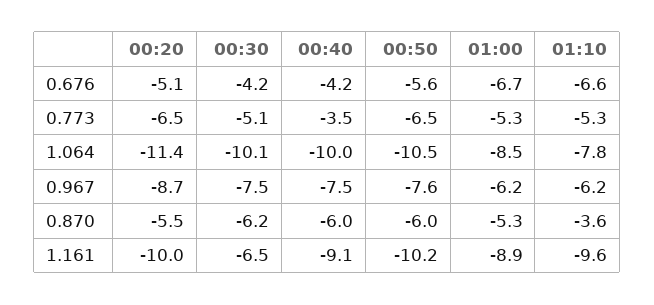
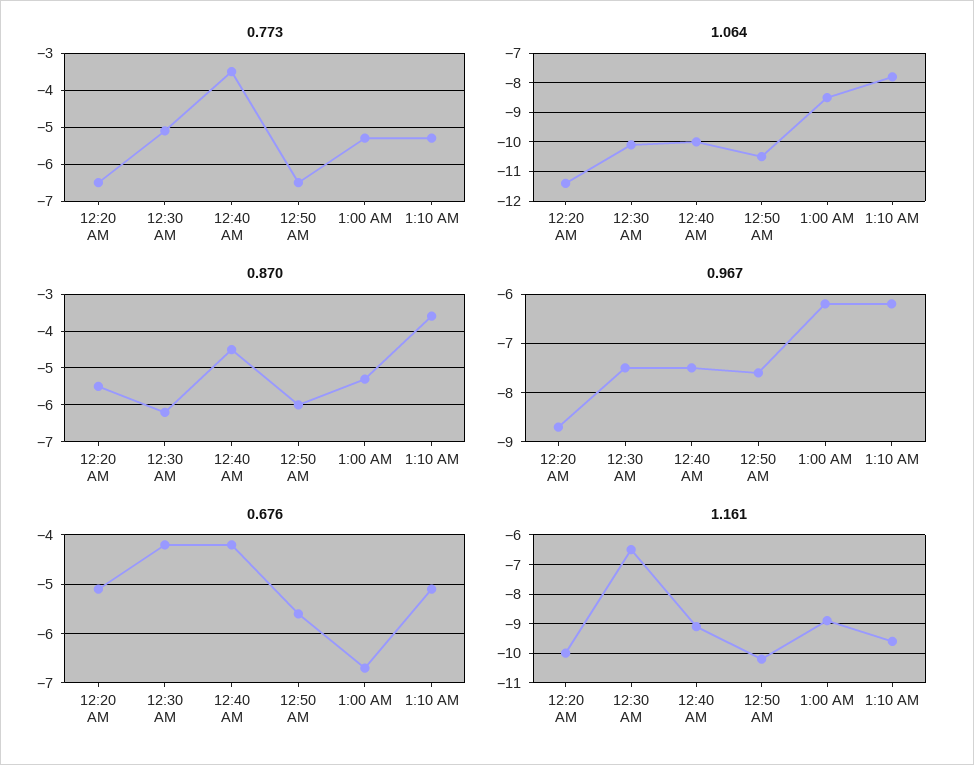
0.676, 01:10: -6.6 -> -5
0.870, 00:40: -6 -> -4.5

